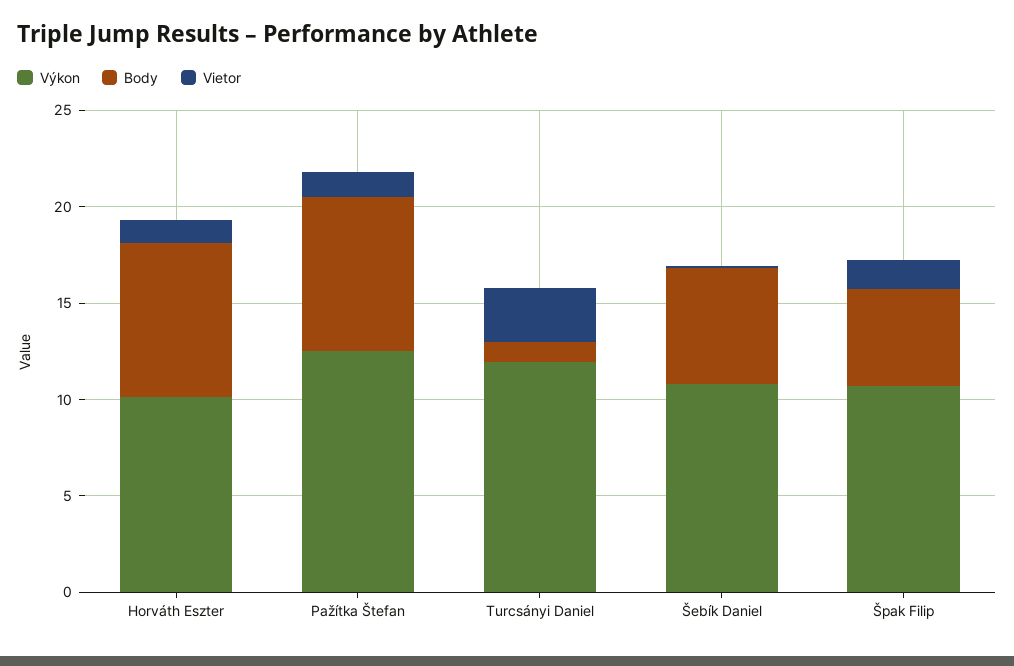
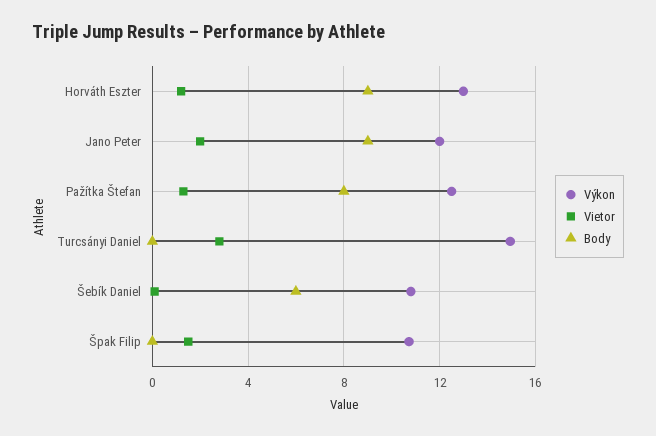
Výkon, Horváth Eszter: 10 -> 13
Body, Horváth Eszter: 8 -> 9
Výkon, Turcsányi Daniel: 12 -> 15
Body, Turcsányi Daniel: 1 -> 0
Body, Špak Filip: 5 -> 0
Výkon, Jano Peter: none -> 12
Vietor, Jano Peter: none -> 2
Body, Jano Peter: none -> 9

